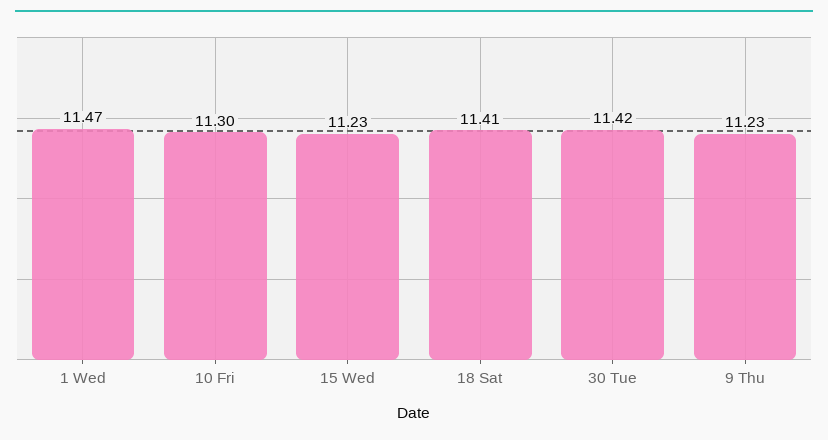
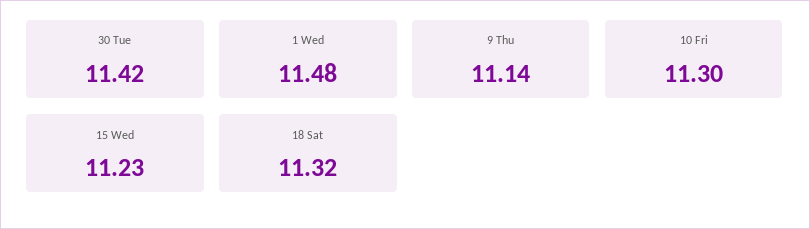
1 Wed: 11.47 -> 11.48
18 Sat: 11.41 -> 11.32
9 Thu: 11.23 -> 11.14

